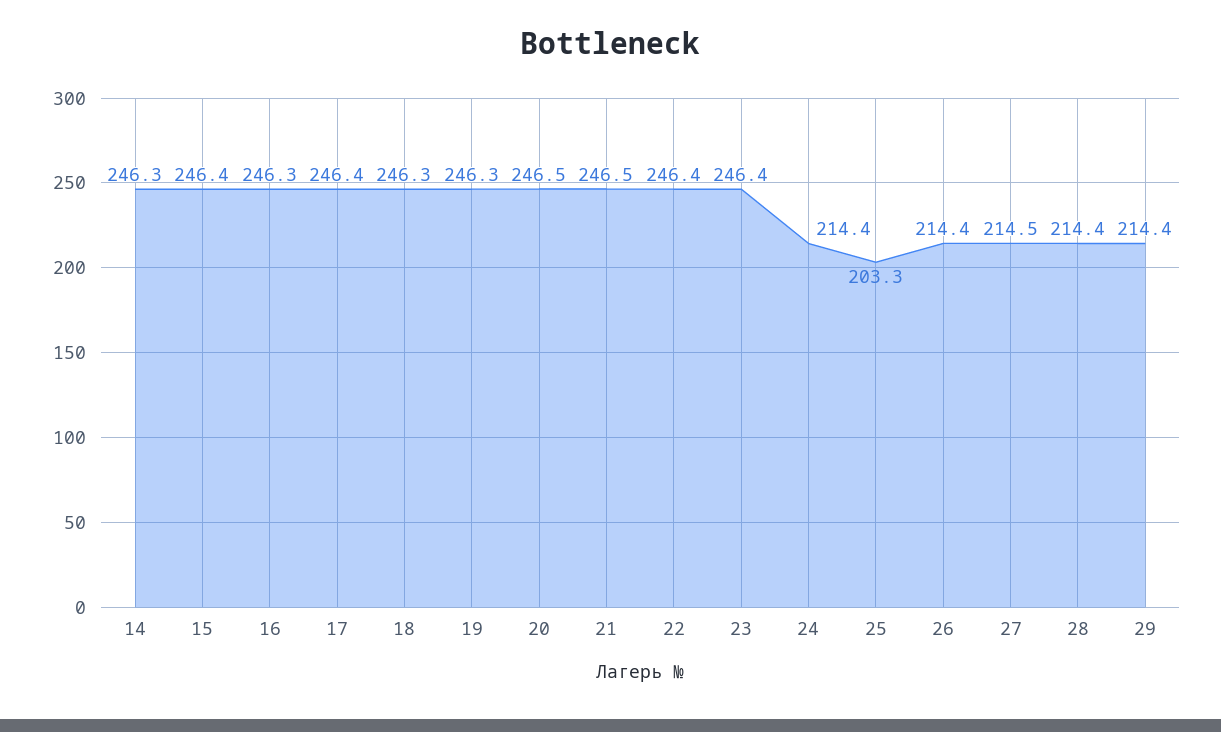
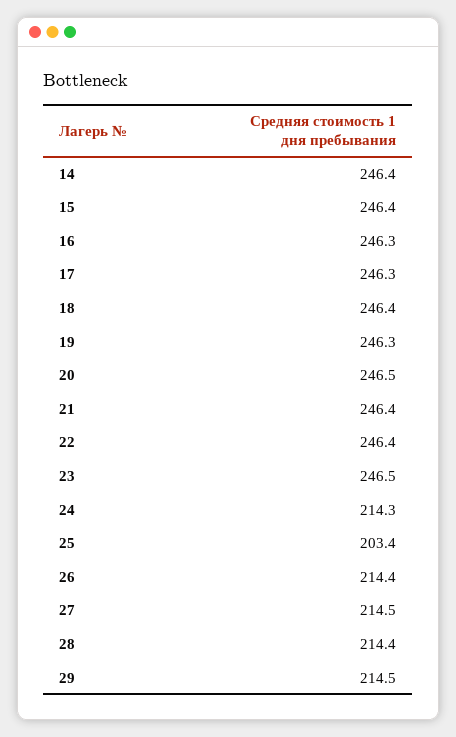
14: 246.3 -> 246.4
17: 246.4 -> 246.3
18: 246.3 -> 246.4
21: 246.5 -> 246.4
23: 246.4 -> 246.5
24: 214.4 -> 214.3
25: 203.3 -> 203.4
29: 214.4 -> 214.5

